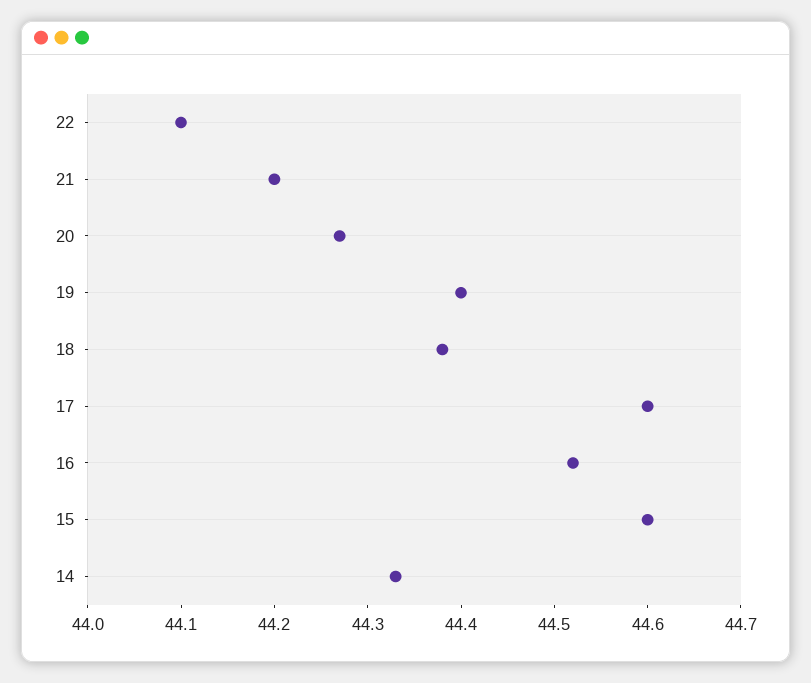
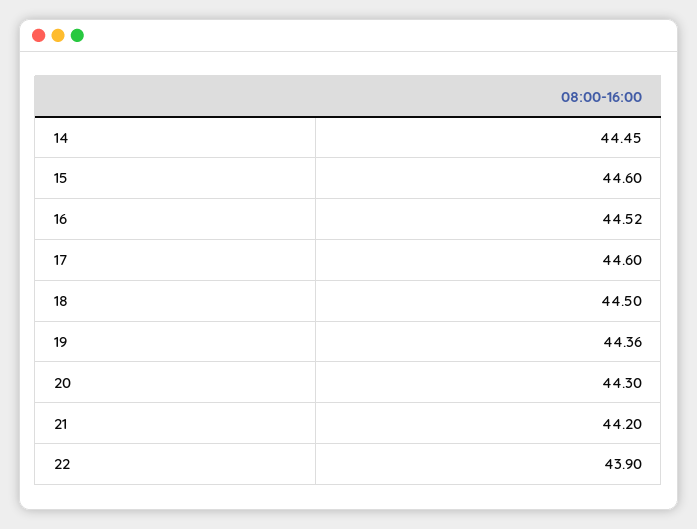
22: 44.1 -> 43.9
20: 44.27 -> 44.3
19: 44.4 -> 44.36
18: 44.38 -> 44.5
14: 44.33 -> 44.45

